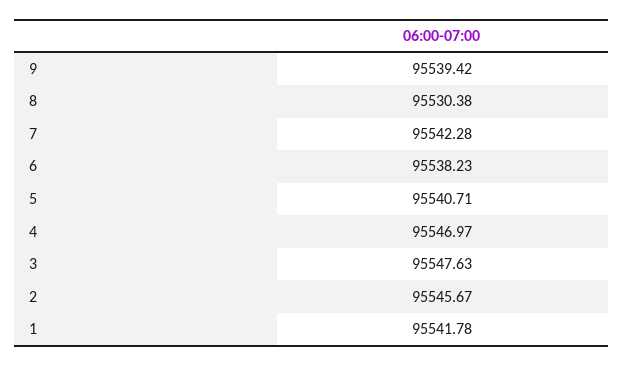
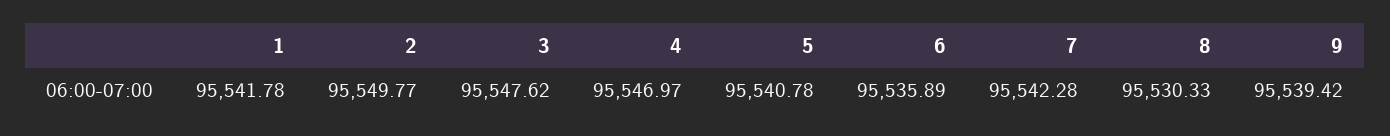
8: 95530.38 -> 95530.33
6: 95538.23 -> 95535.89
5: 95540.71 -> 95540.78
3: 95547.63 -> 95547.62
2: 95545.67 -> 95549.77

